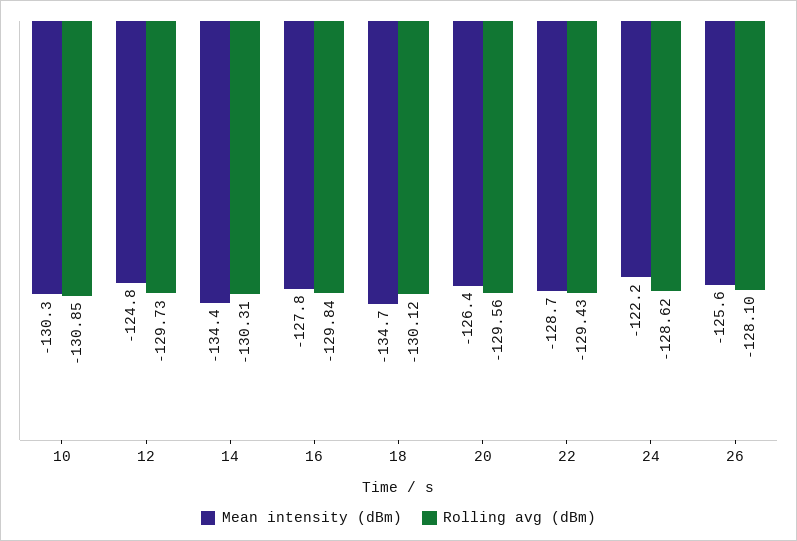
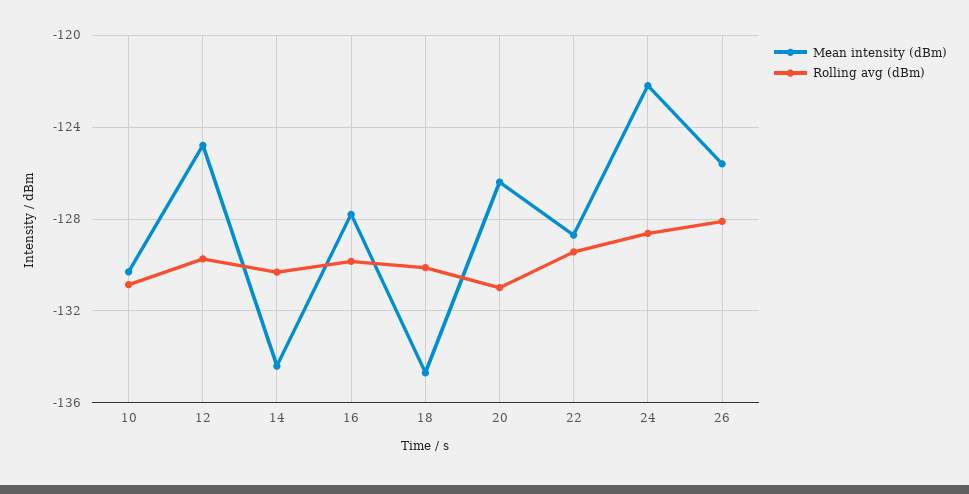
Rolling avg (dBm), 20: -129.56 -> -131

